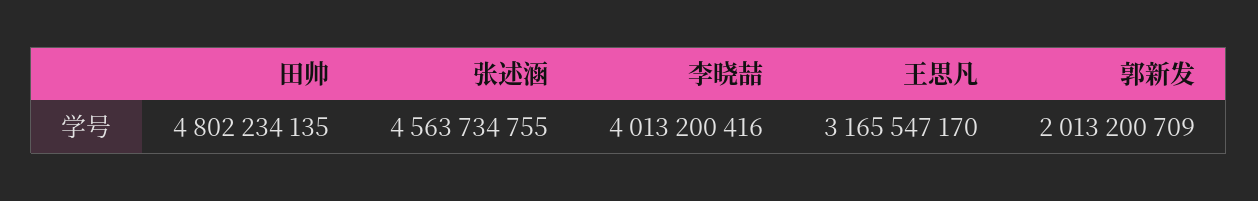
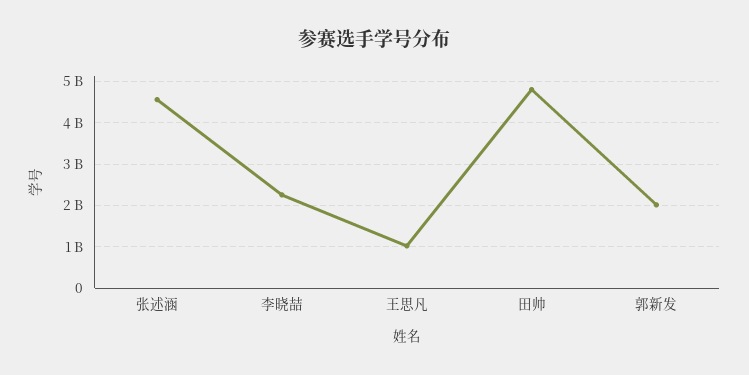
李晓喆: 4013200416 -> 2200000000
王思凡: 3165547170 -> 1000000000

